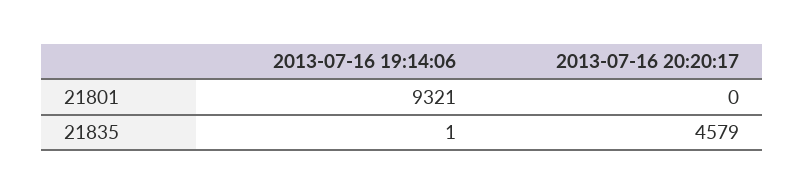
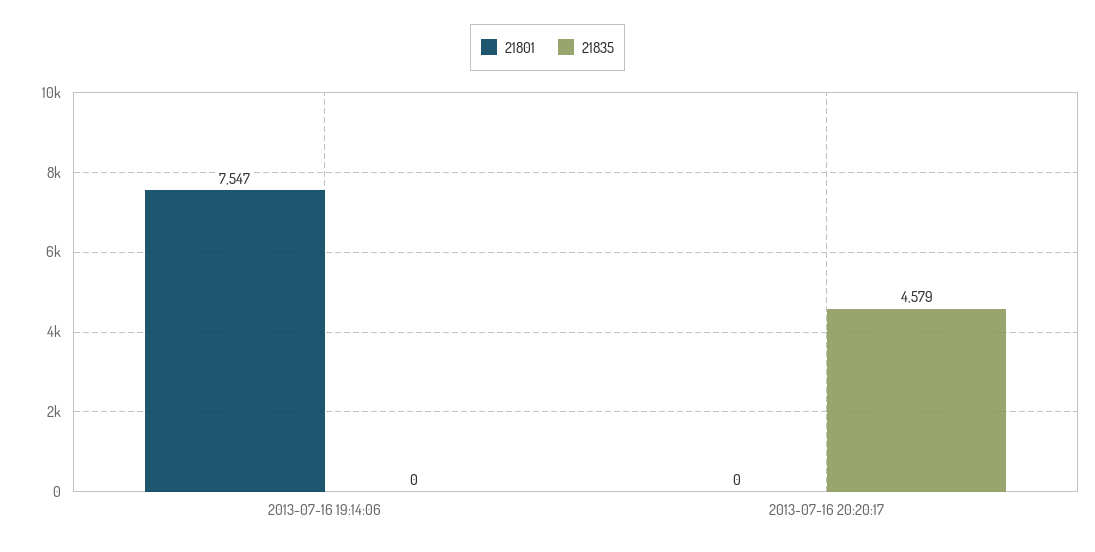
21801, 2013-07-16 19:14:06: 9321 -> 7547
21835, 2013-07-16 19:14:06: 1 -> 0

